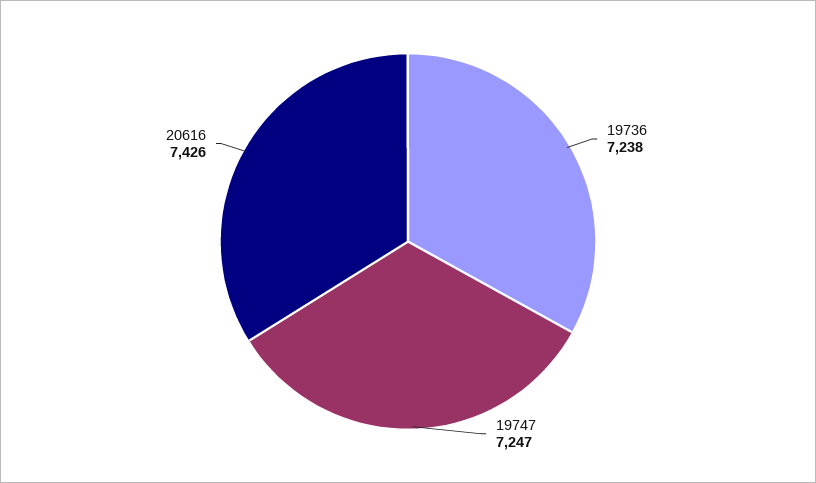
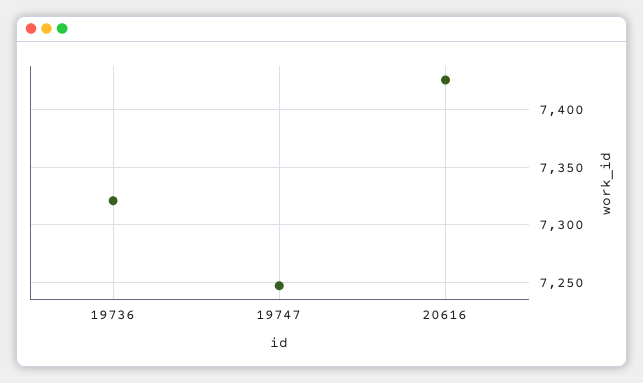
19736: 7238 -> 7320

